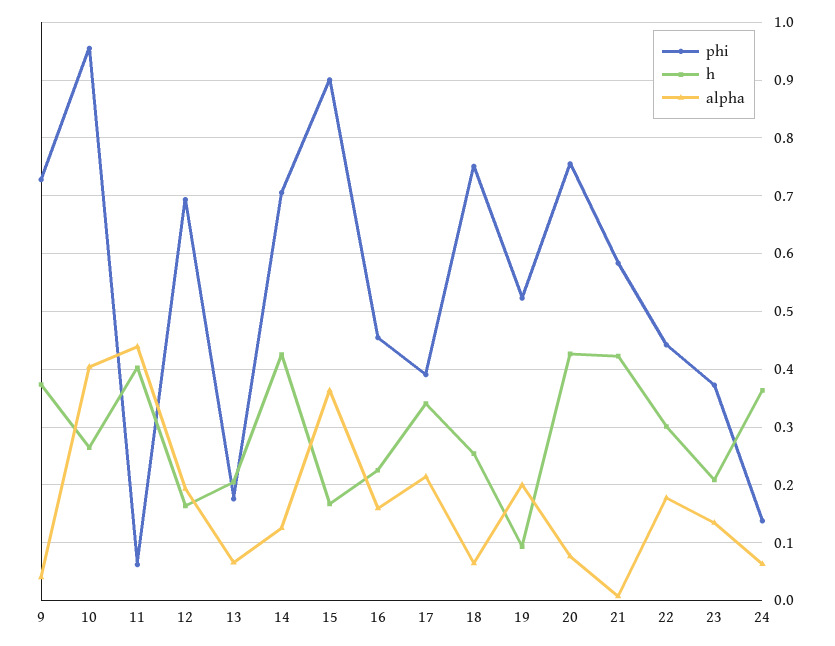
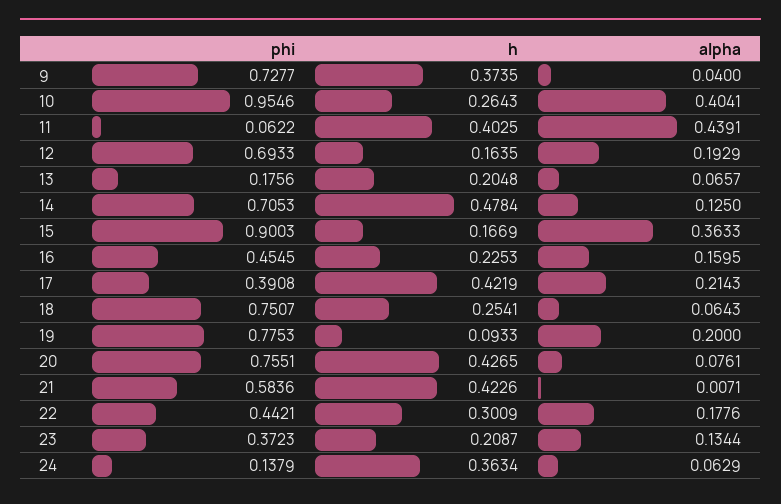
h, 14: 0.42 -> 0.4784
h, 17: 0.34 -> 0.4219
phi, 19: 0.52 -> 0.7753

